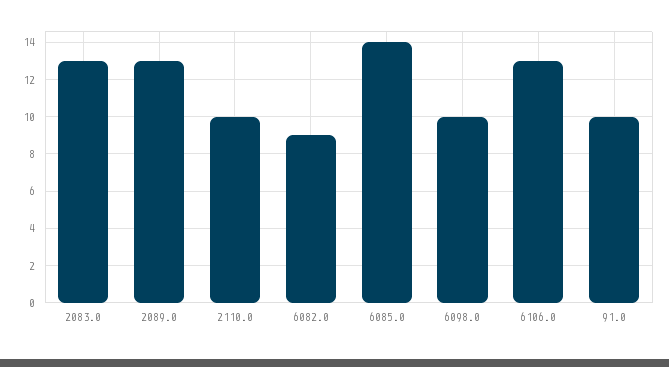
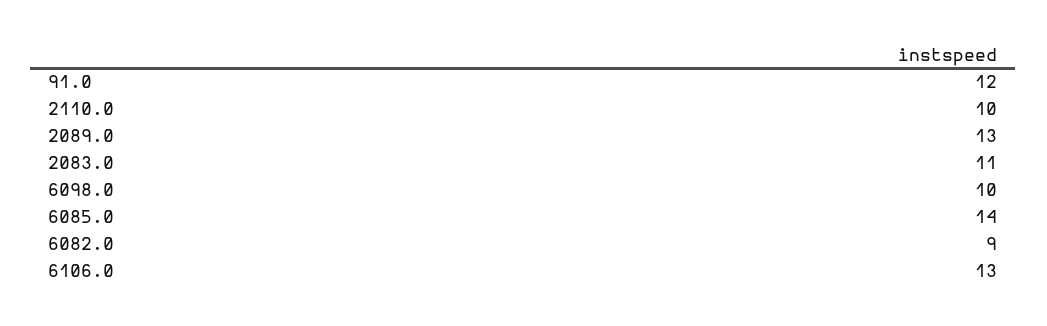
2083.0: 13 -> 11
91.0: 10 -> 12

